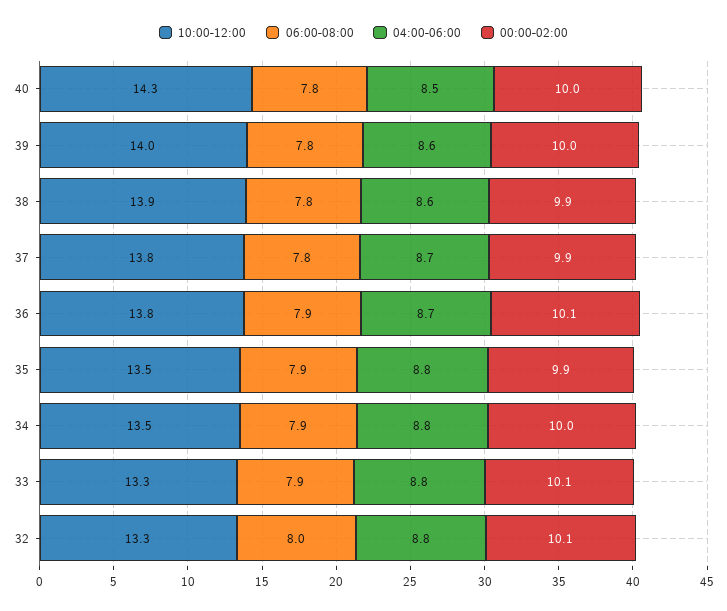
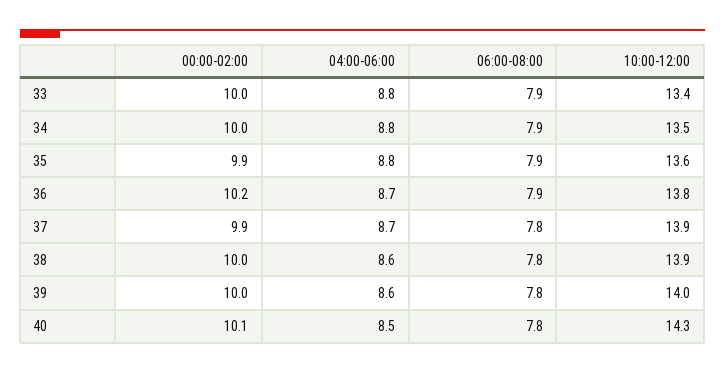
00:00-02:00, 40: 10 -> 10.1
00:00-02:00, 38: 9.9 -> 10
10:00-12:00, 37: 13.8 -> 13.9
00:00-02:00, 36: 10.1 -> 10.2
10:00-12:00, 35: 13.5 -> 13.6
10:00-12:00, 33: 13.3 -> 13.4
00:00-02:00, 33: 10.1 -> 10
10:00-12:00, 32: 13.3 -> none
06:00-08:00, 32: 8 -> none
04:00-06:00, 32: 8.8 -> none
00:00-02:00, 32: 10.1 -> none

